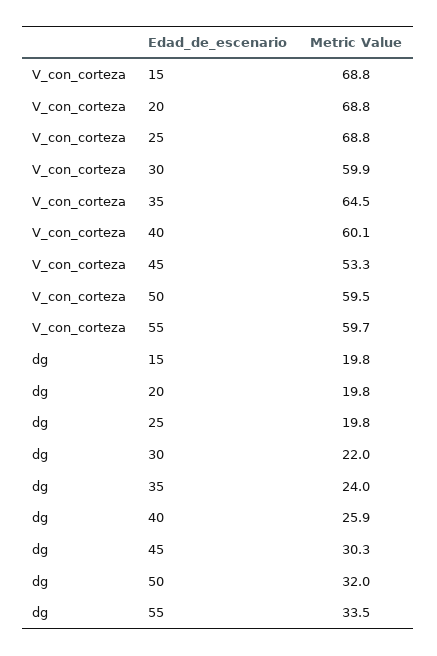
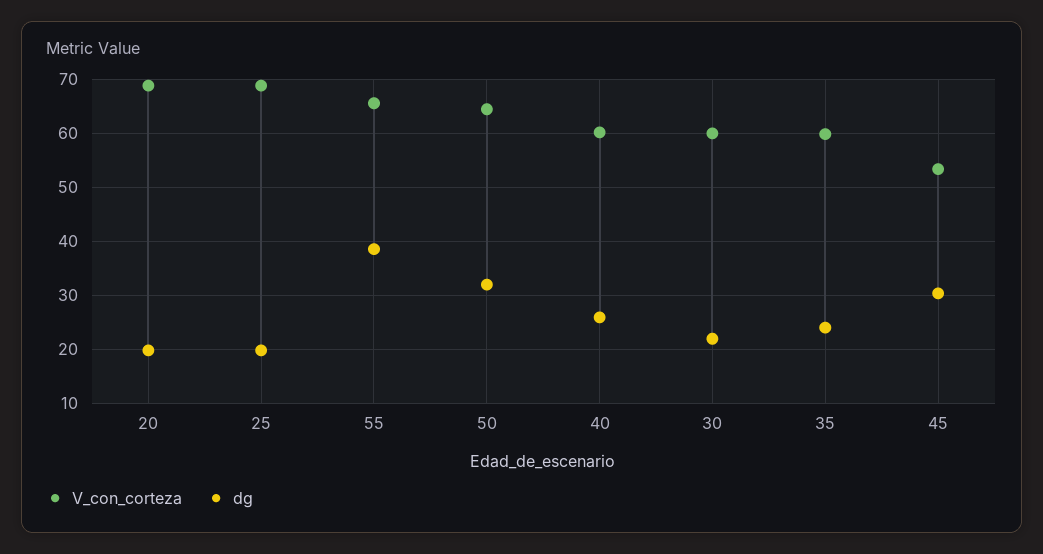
V_con_corteza, 15: 68.8 -> none
V_con_corteza, 35: 64.5 -> 60
V_con_corteza, 50: 59.5 -> 64
V_con_corteza, 55: 59.7 -> 66
dg, 15: 19.8 -> none
dg, 55: 33.5 -> 38

